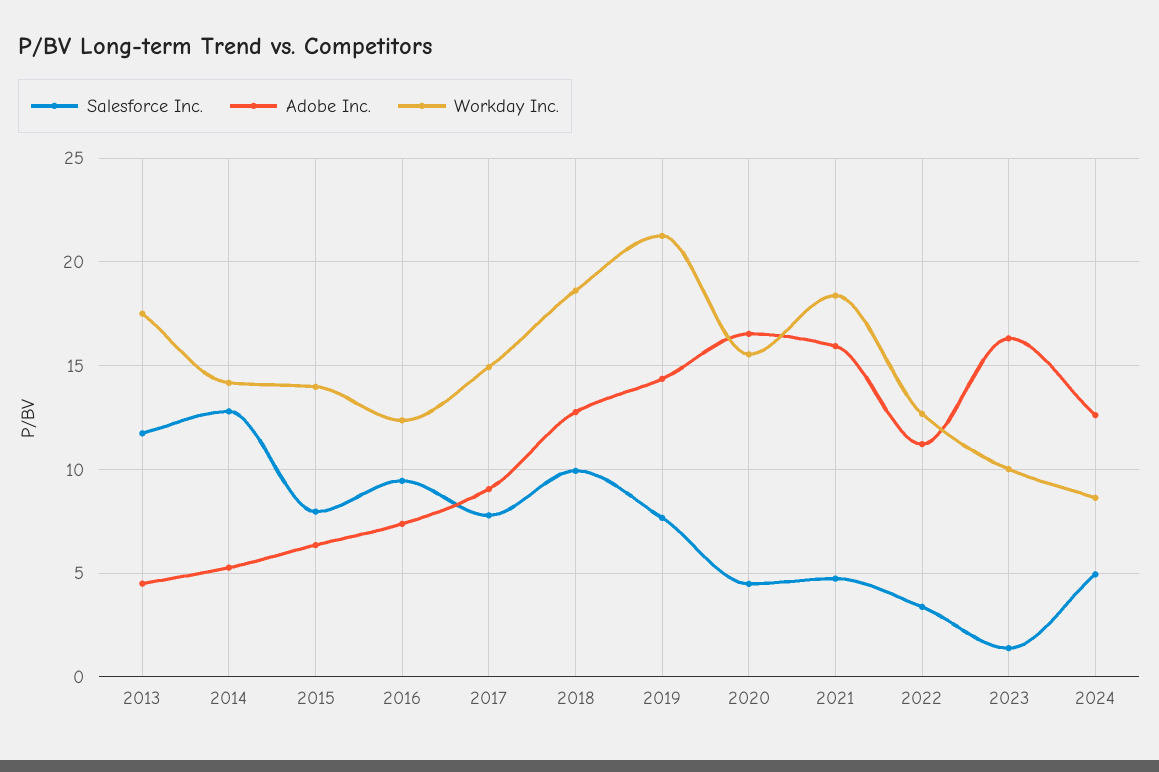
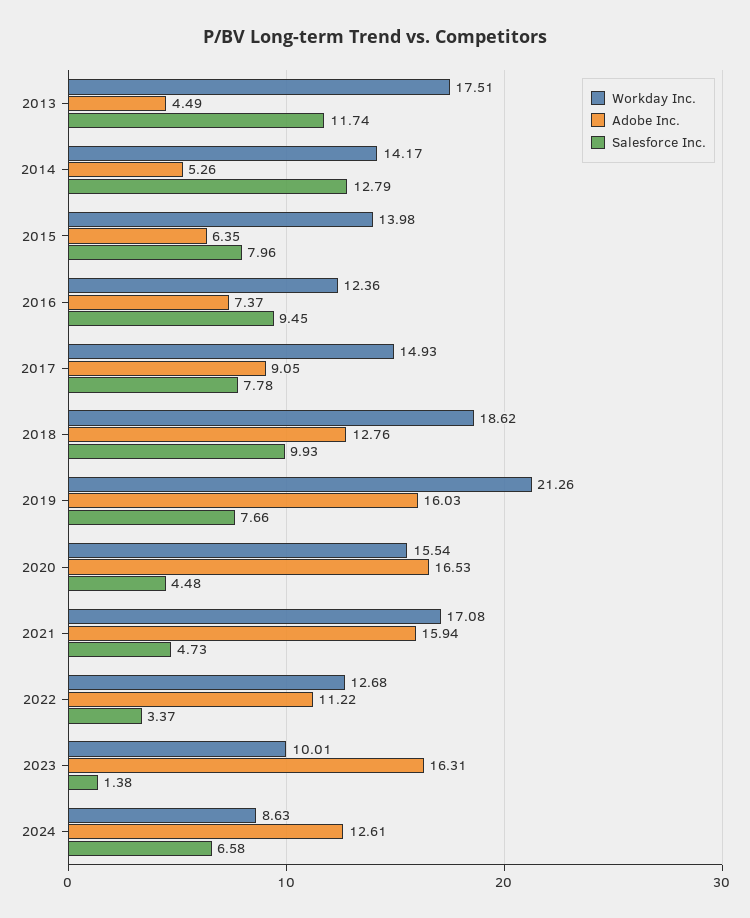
Adobe Inc., 2019: 14.5 -> 16.03
Workday Inc., 2021: 18.5 -> 17.08
Salesforce Inc., 2024: 5 -> 6.58

